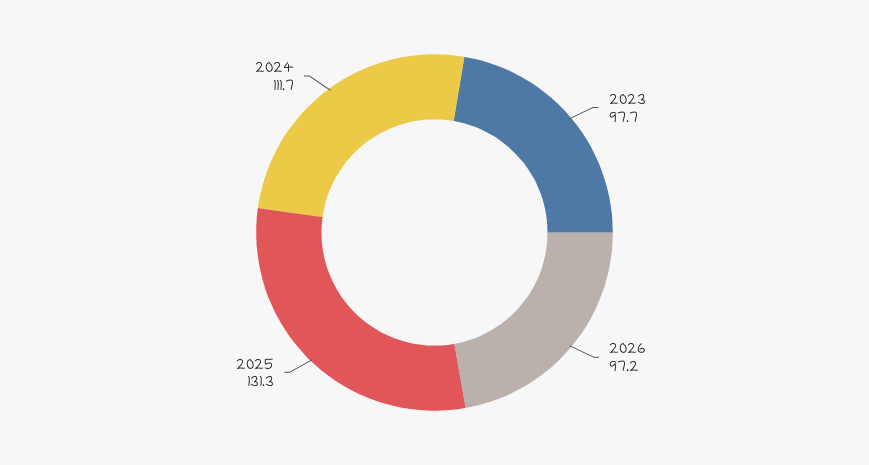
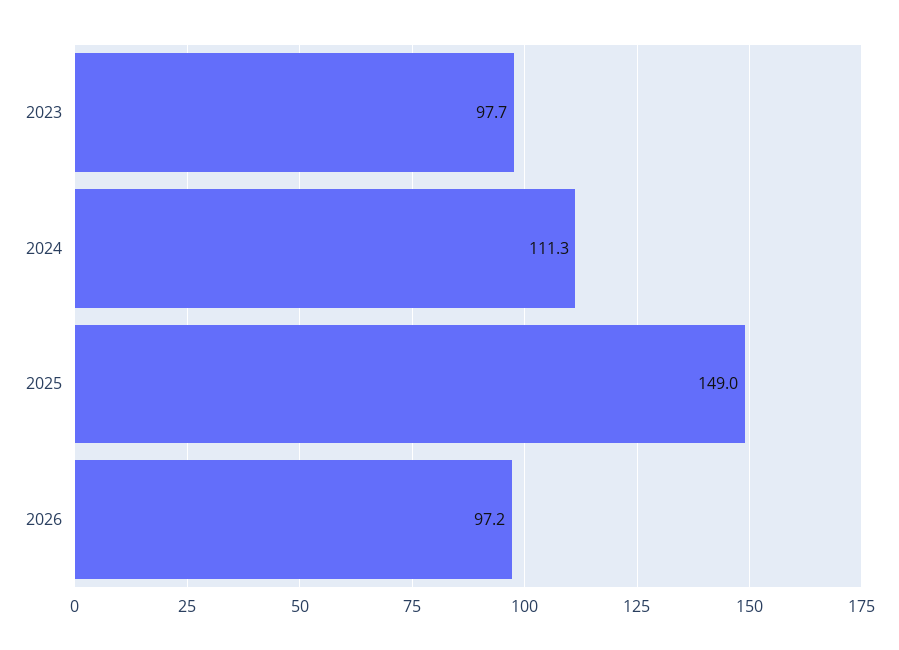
2025: 131.3 -> 149
2024: 111.7 -> 111.3

